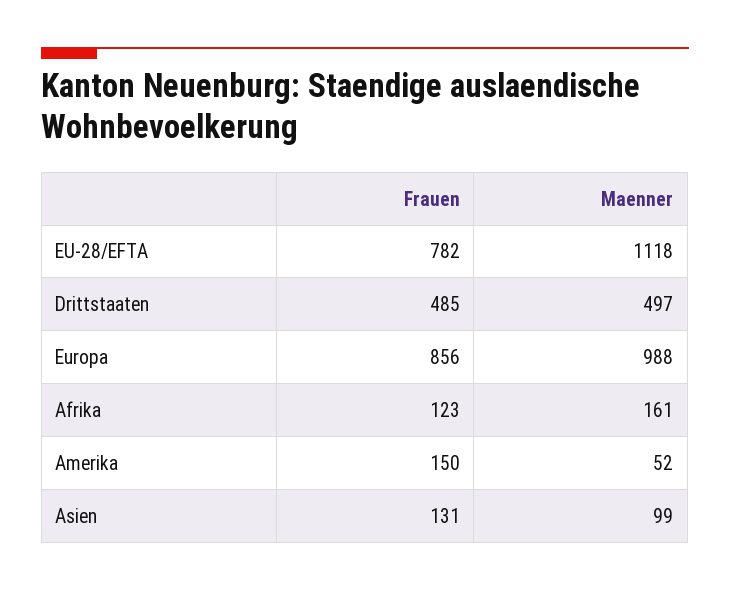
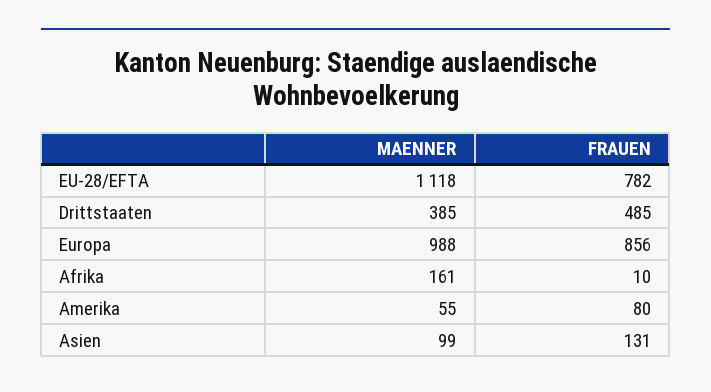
Maenner, Drittstaaten: 497 -> 385
Frauen, Afrika: 123 -> 10
Frauen, Amerika: 150 -> 80
Maenner, Amerika: 52 -> 55

